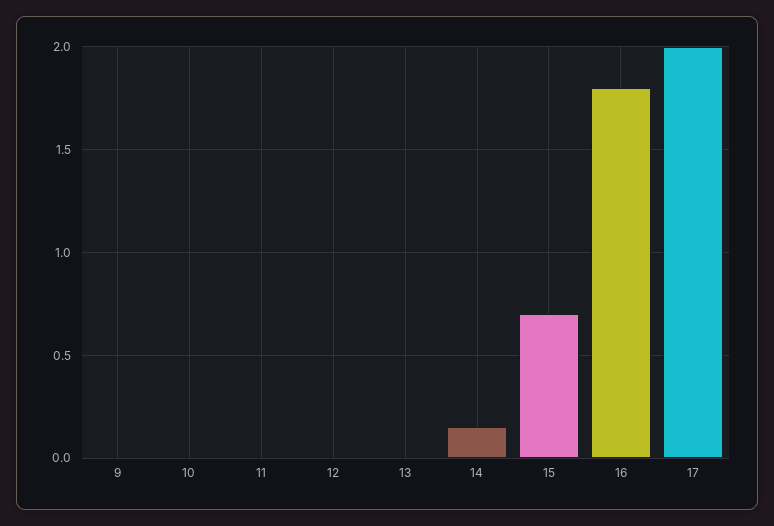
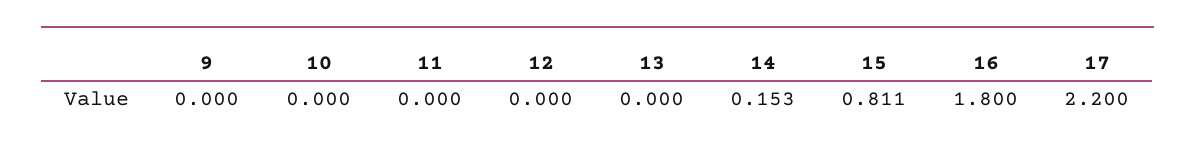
15: 0.7 -> 0.811
17: 2 -> 2.2

